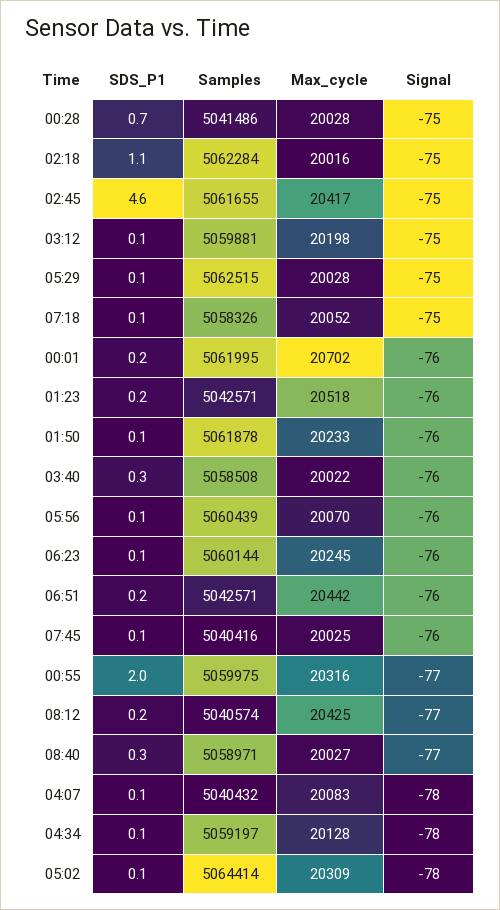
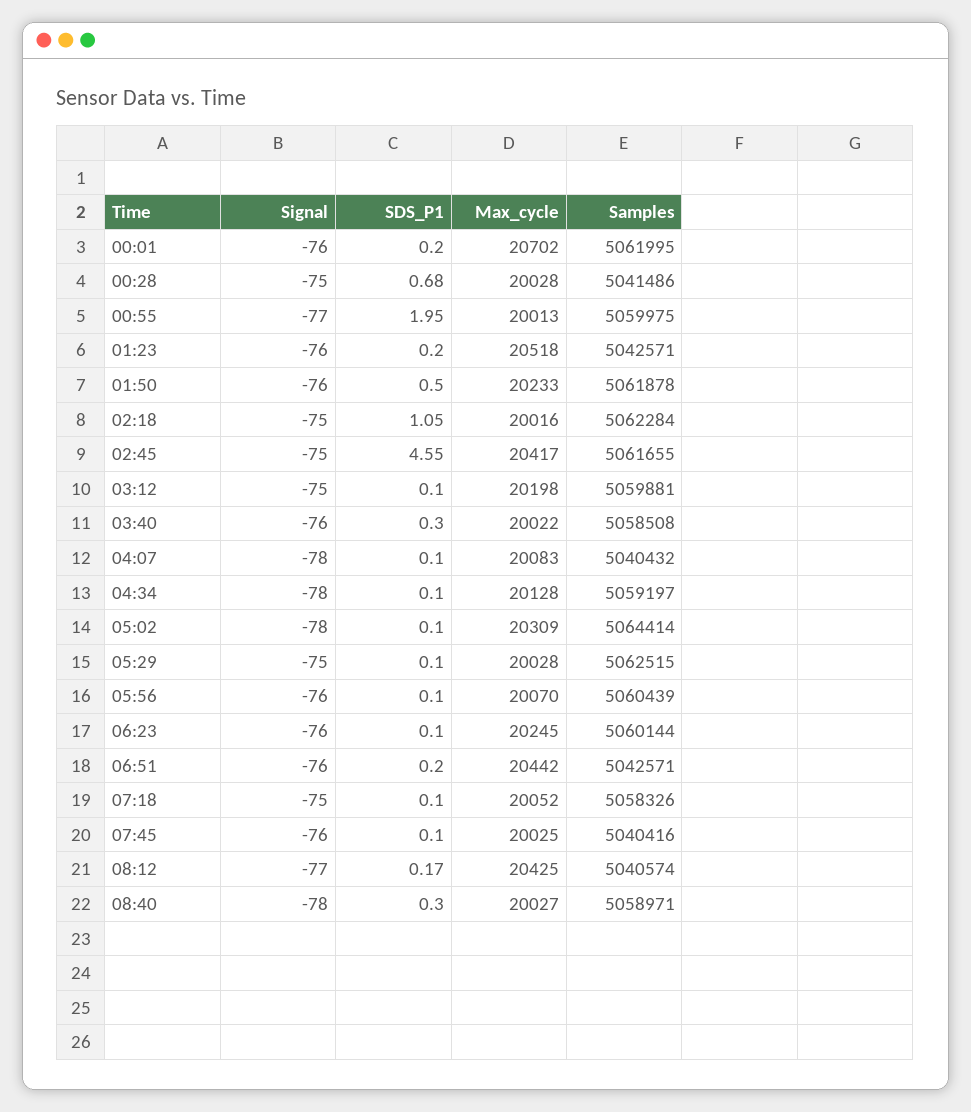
SDS_P1, 01:50: 0.1 -> 0.5
Max_cycle, 00:55: 20316 -> 20013
Signal, 08:40: -77 -> -78

